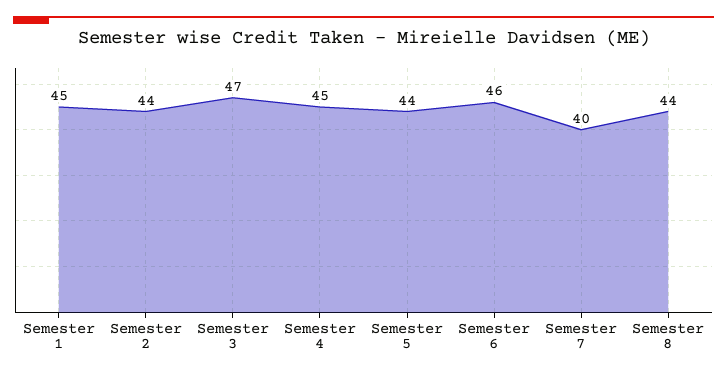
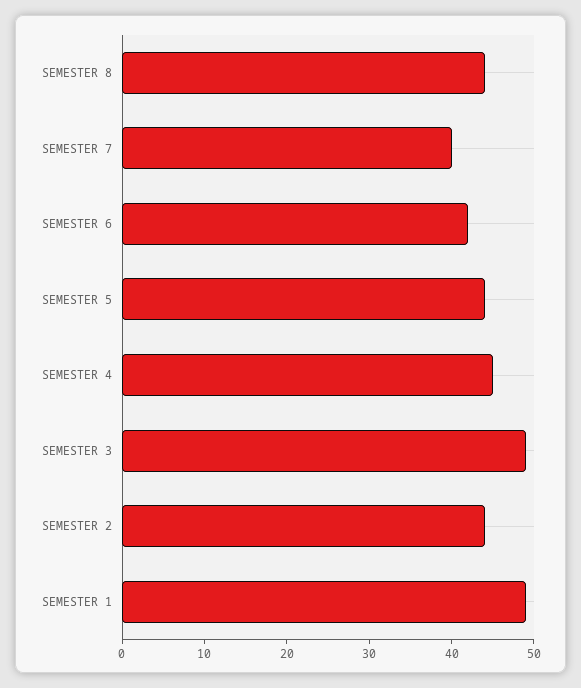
Semester 1: 45 -> 49
Semester 3: 47 -> 49
Semester 6: 46 -> 42

